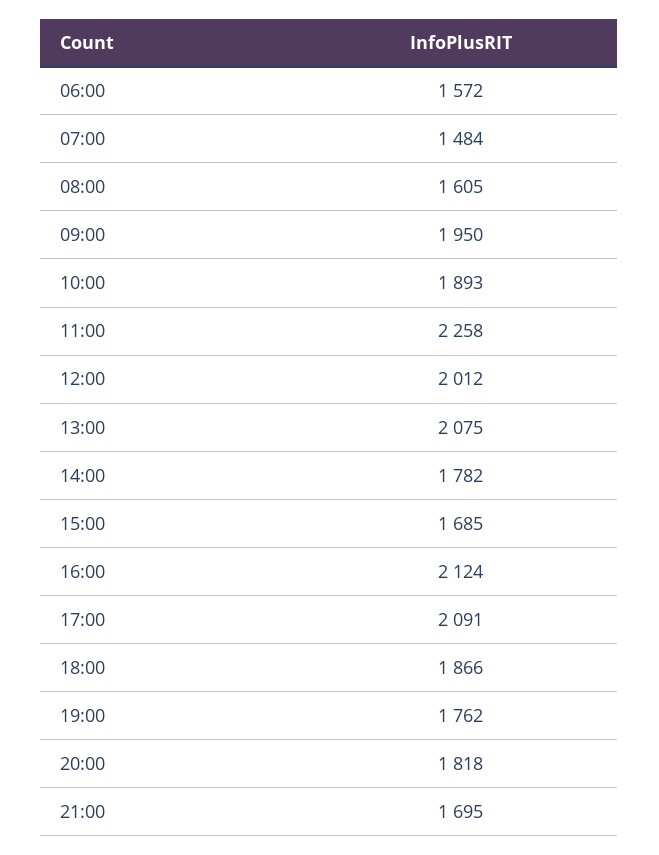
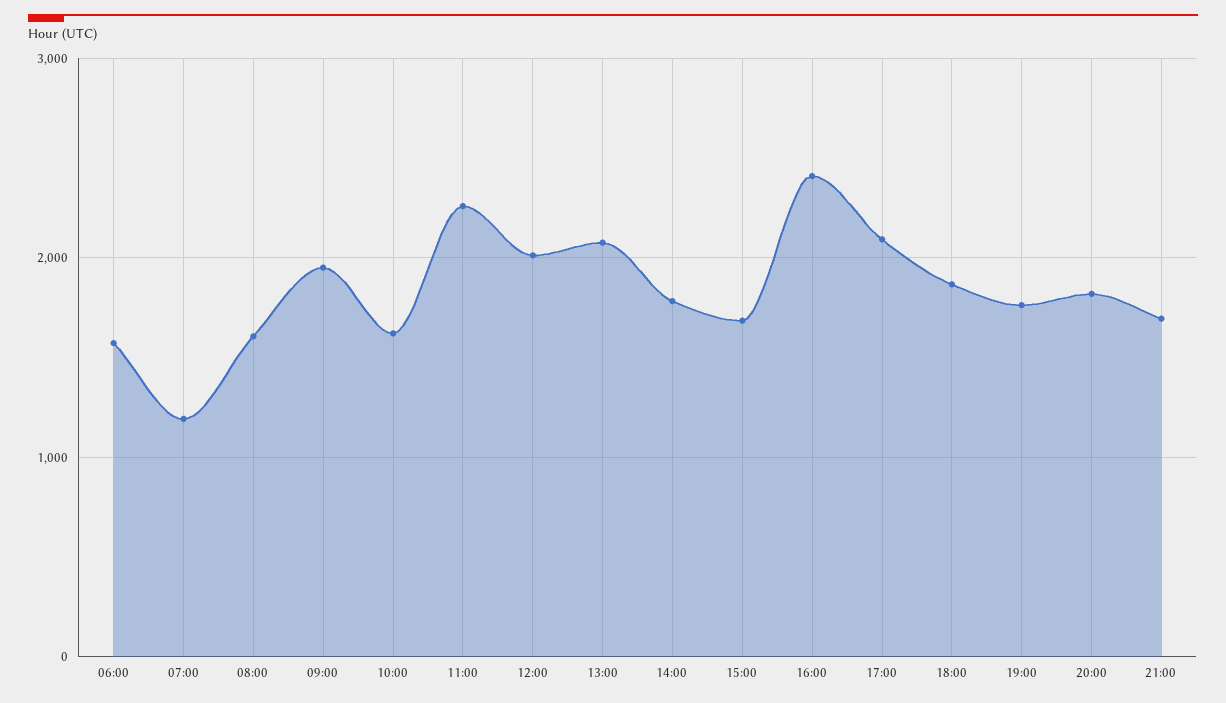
07:00: 1484 -> 1200
10:00: 1893 -> 1600
16:00: 2124 -> 2400

